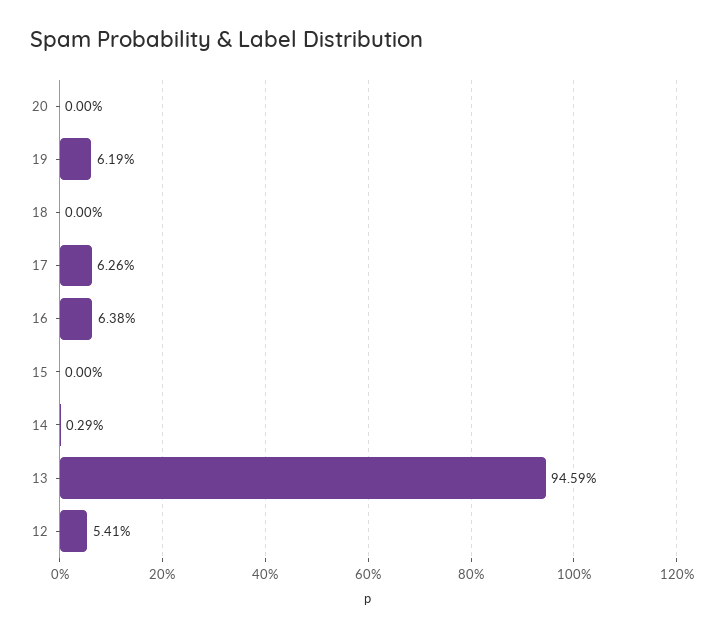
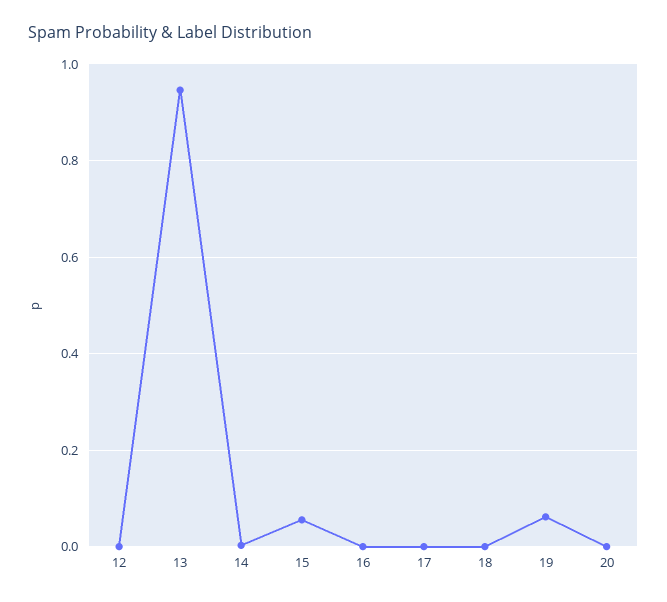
17: 0.0626 -> 0
16: 0.0638 -> 0
15: 0 -> 0.06
12: 0.0541 -> 0

